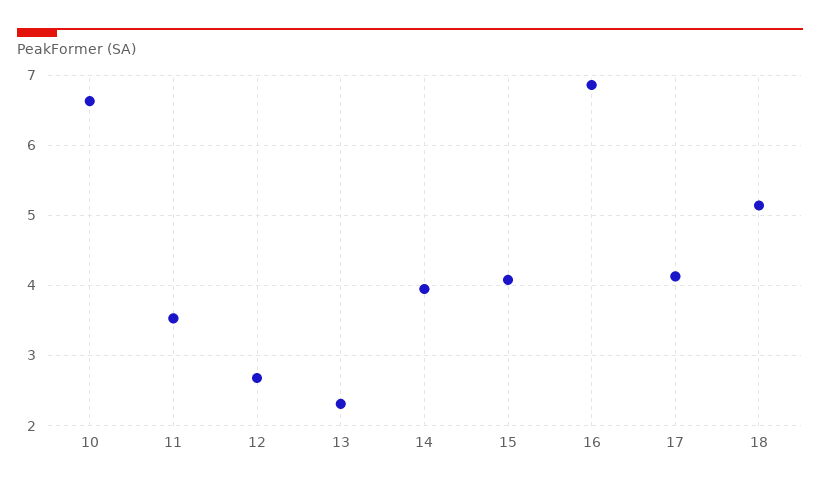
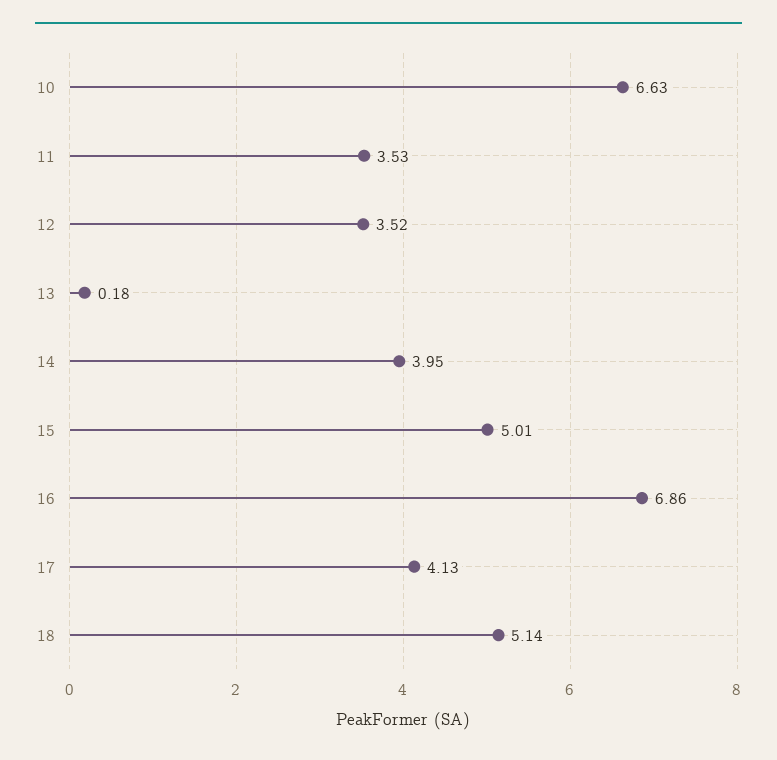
12: 2.7 -> 3.52
13: 2.3 -> 0.18
15: 4.1 -> 5.01

